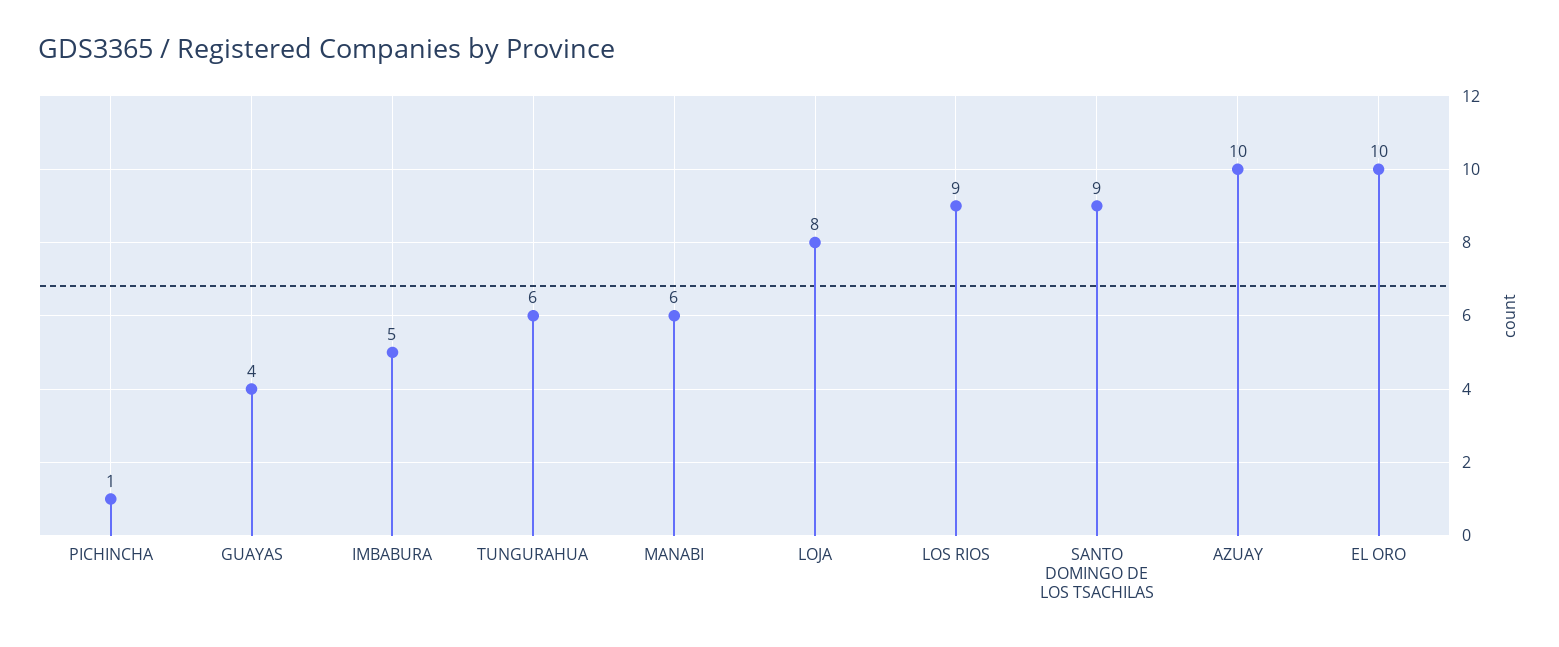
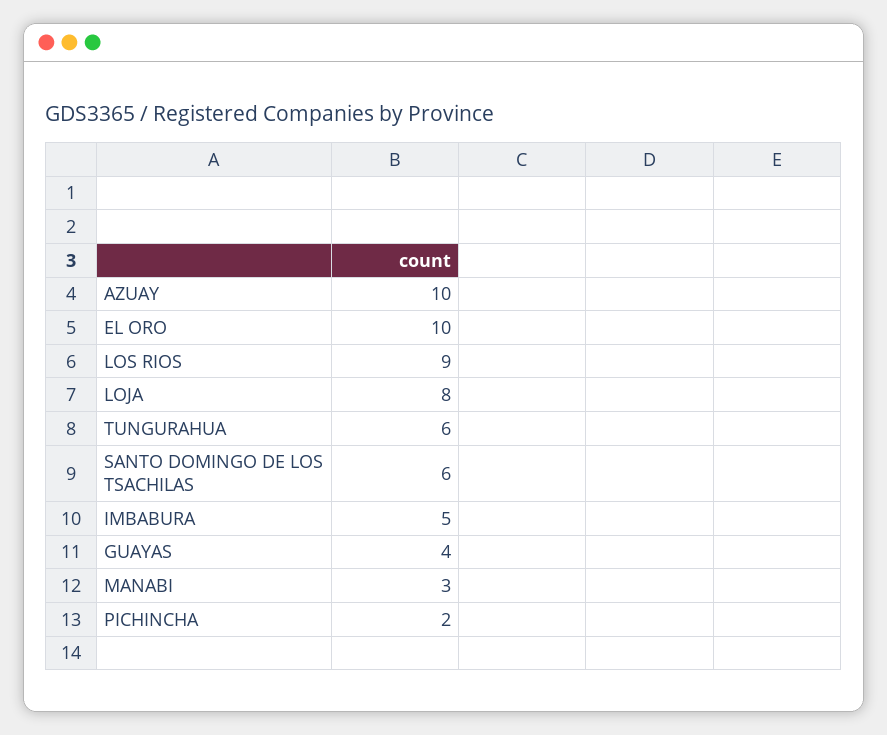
PICHINCHA: 1 -> 2
MANABI: 6 -> 3
SANTO DOMINGO DE LOS TSACHILAS: 9 -> 6

